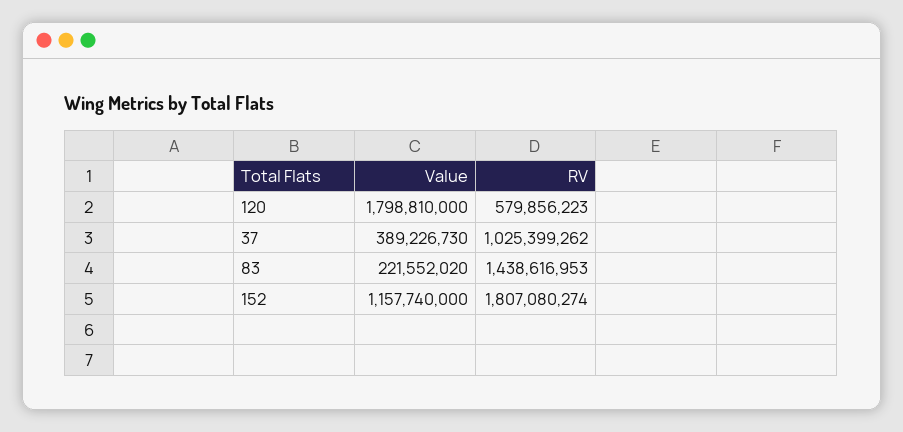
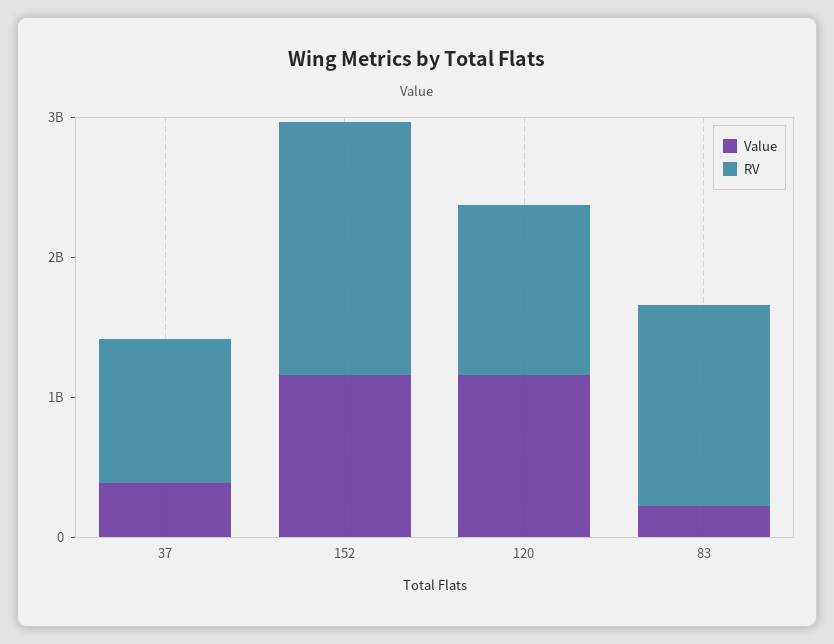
Value, 120: 1798810000 -> 1200000000
RV, 120: 579856223 -> 1200000000

